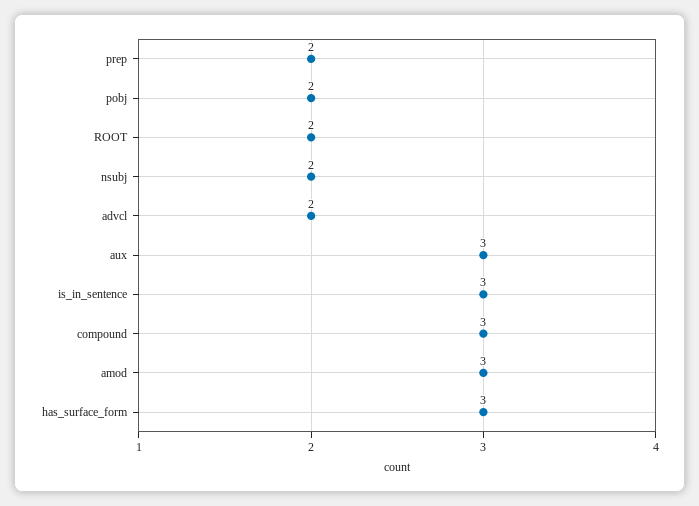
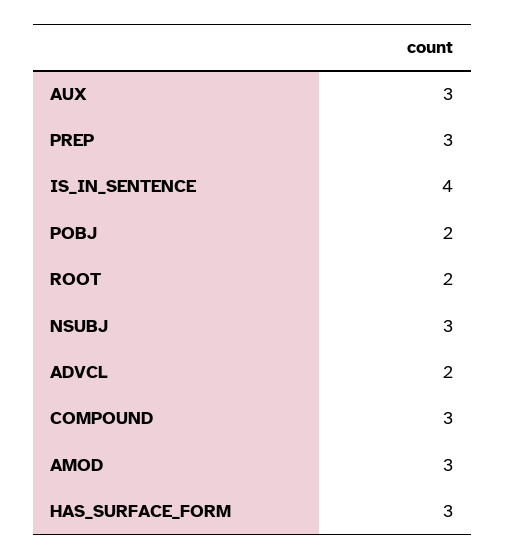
prep: 2 -> 3
nsubj: 2 -> 3
is_in_sentence: 3 -> 4

